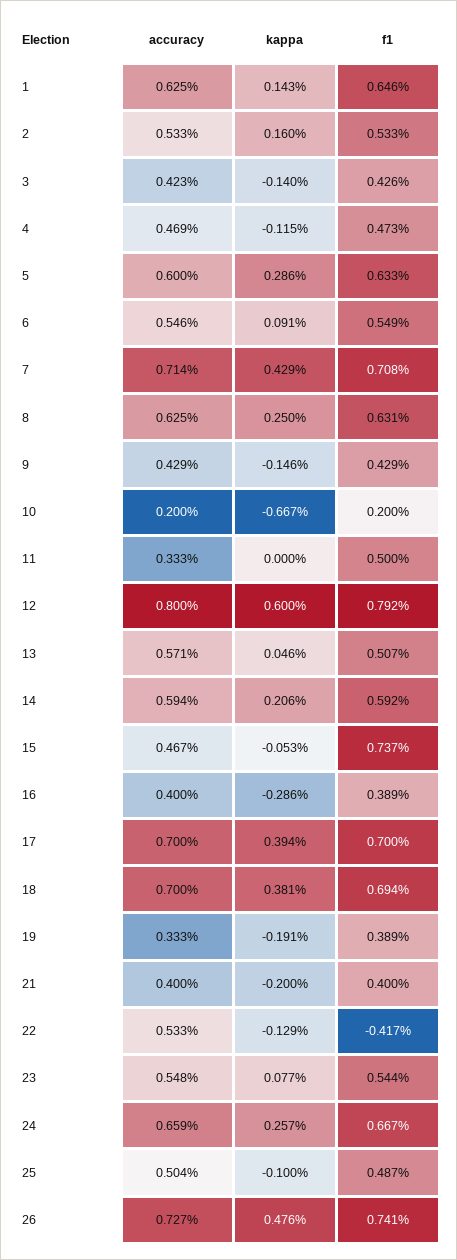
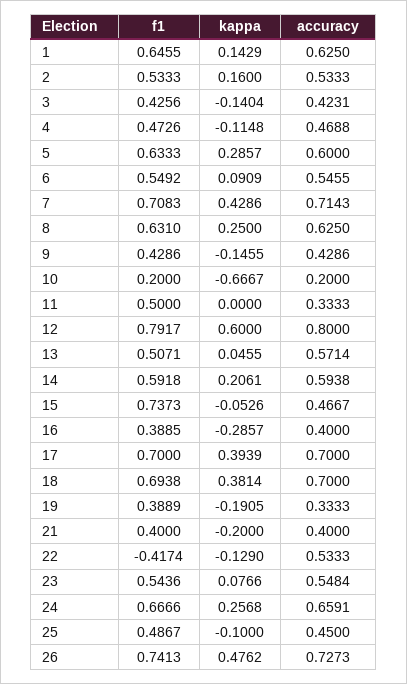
accuracy, 25: 0.504 -> 0.45

